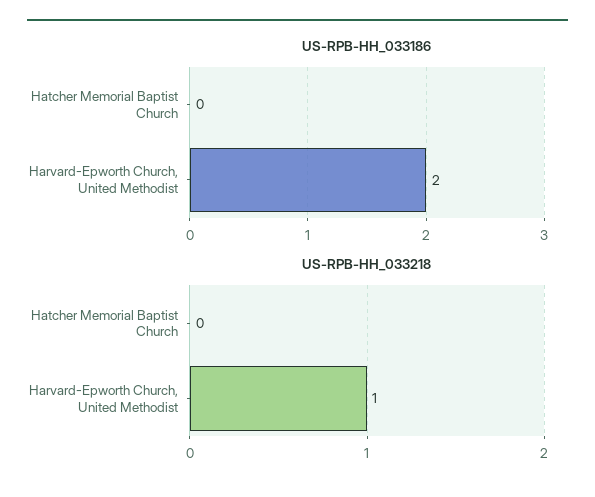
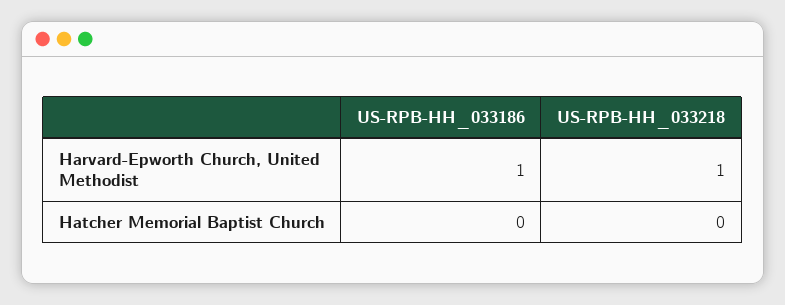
US-RPB-HH_033186, Harvard-Epworth Church, United Methodist: 2 -> 1

